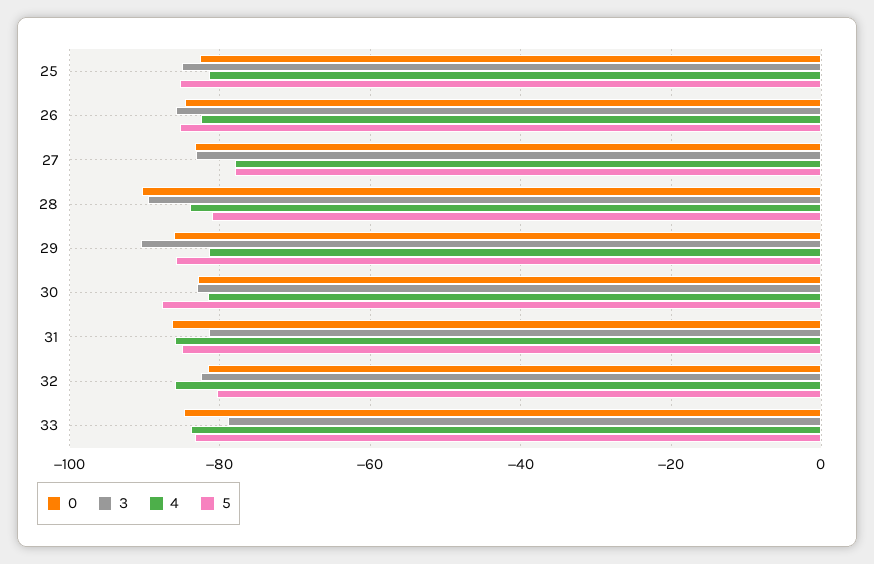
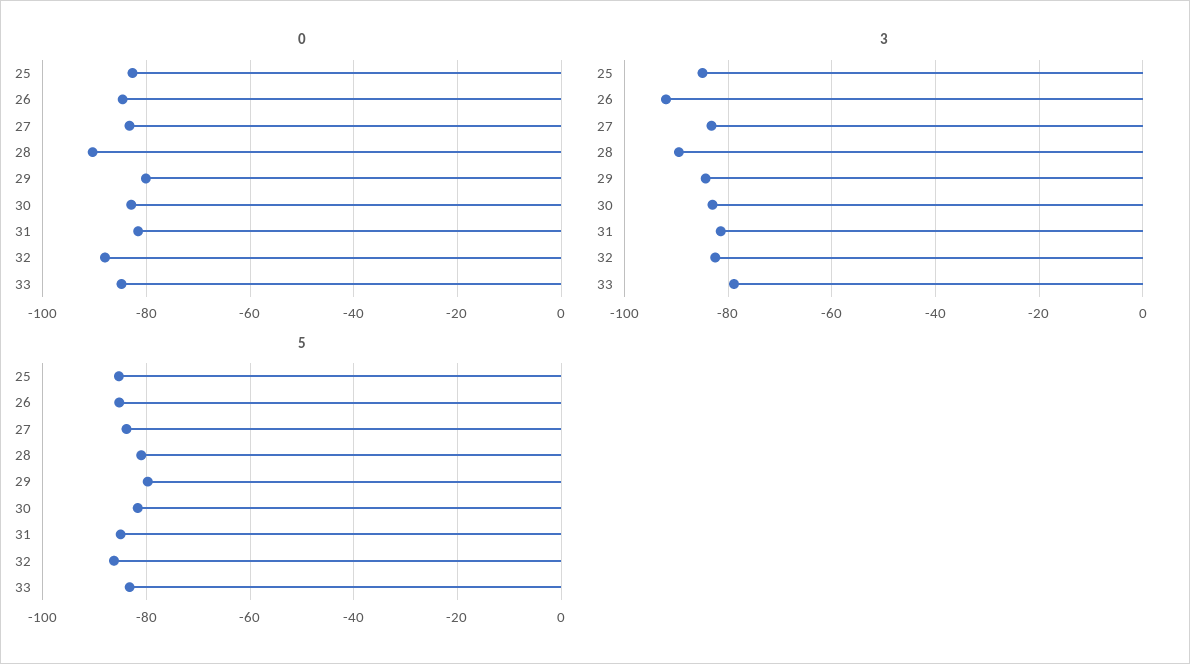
4, 25: -82 -> none
3, 26: -86 -> -92
4, 26: -82 -> none
4, 27: -78 -> none
5, 27: -78 -> -84
4, 28: -84 -> none
0, 29: -86 -> -80
3, 29: -90 -> -84
4, 29: -82 -> none
5, 29: -86 -> -80
4, 30: -82 -> none
5, 30: -88 -> -82
0, 31: -86 -> -82
4, 31: -86 -> none
0, 32: -82 -> -88
4, 32: -86 -> none
5, 32: -80 -> -86
4, 33: -84 -> none

